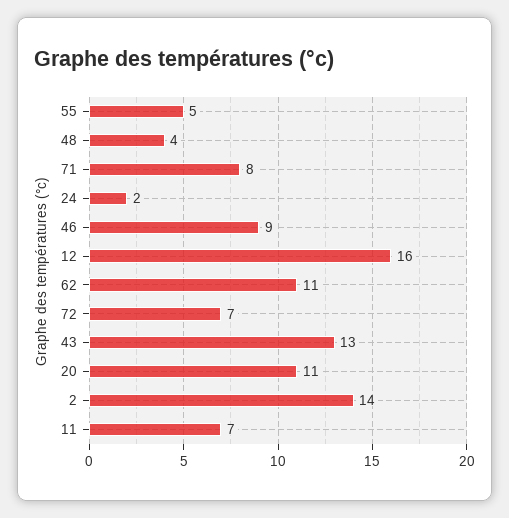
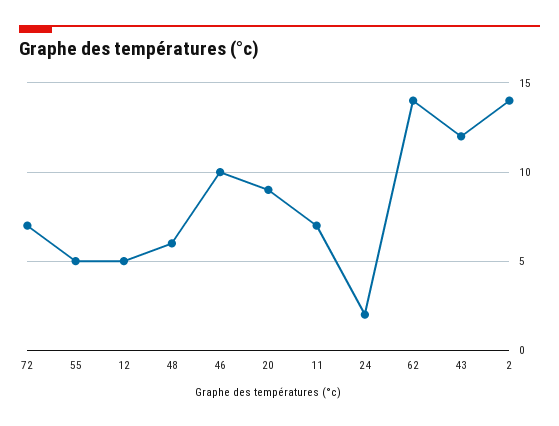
48: 4 -> 6
71: 8 -> none
46: 9 -> 10
12: 16 -> 5
62: 11 -> 14
43: 13 -> 12
20: 11 -> 9

